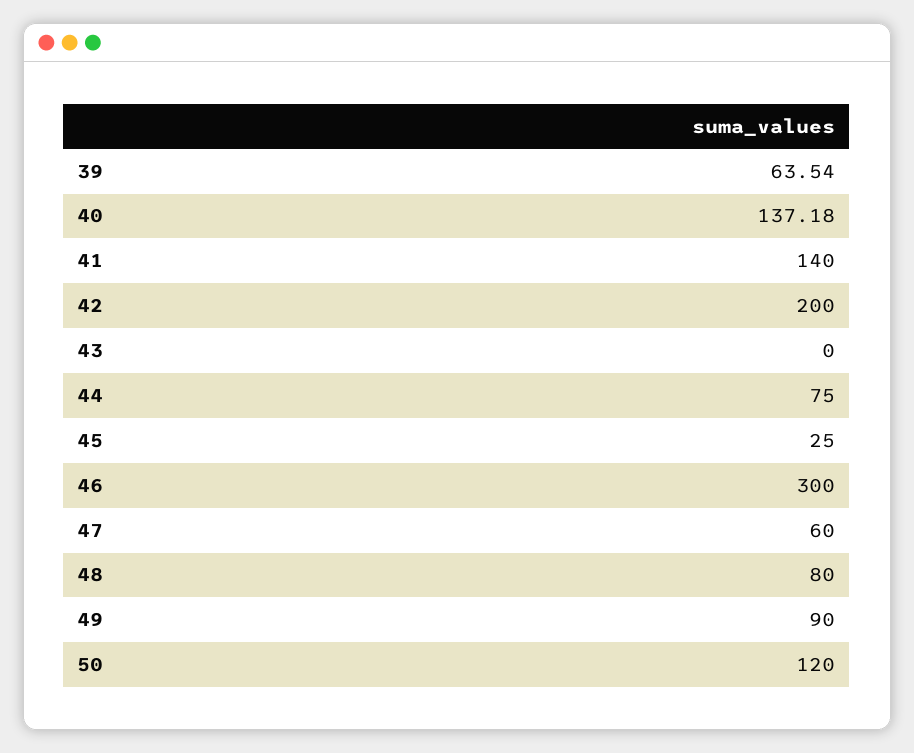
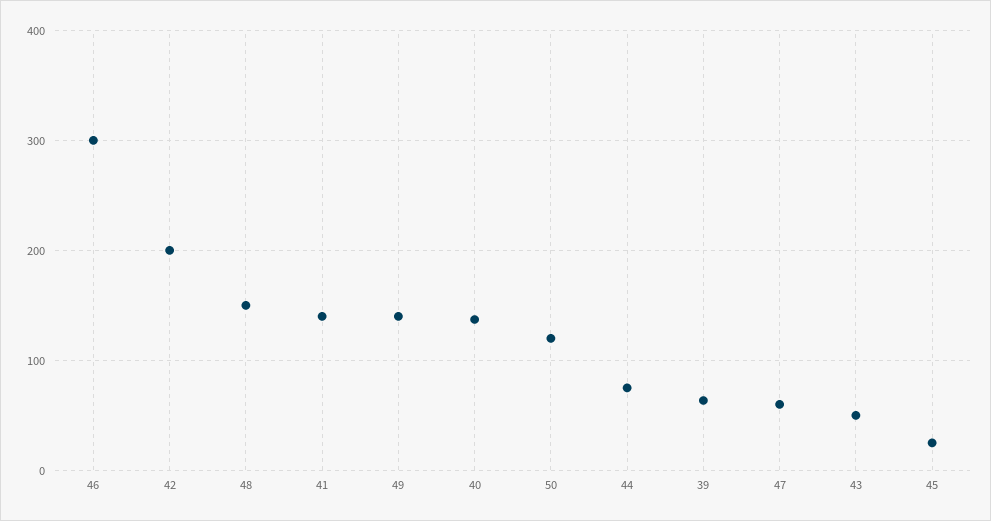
43: 0 -> 50
48: 80 -> 150
49: 90 -> 140

